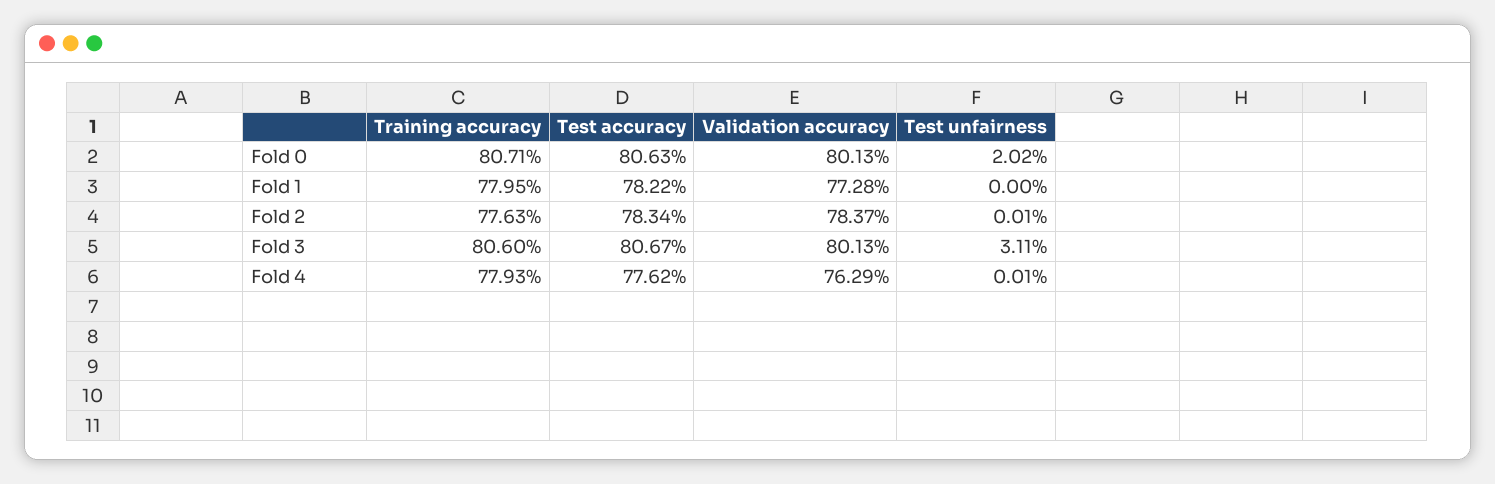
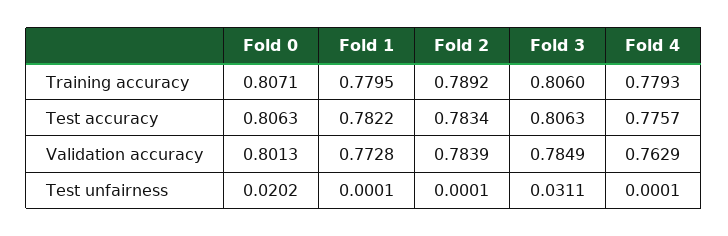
Test unfairness, Fold 1: 0 -> 0.0001
Training accuracy, Fold 2: 0.7763 -> 0.7892
Validation accuracy, Fold 2: 0.7837 -> 0.7839
Test accuracy, Fold 3: 0.8067 -> 0.8063
Validation accuracy, Fold 3: 0.8013 -> 0.7849
Test accuracy, Fold 4: 0.7762 -> 0.7757

